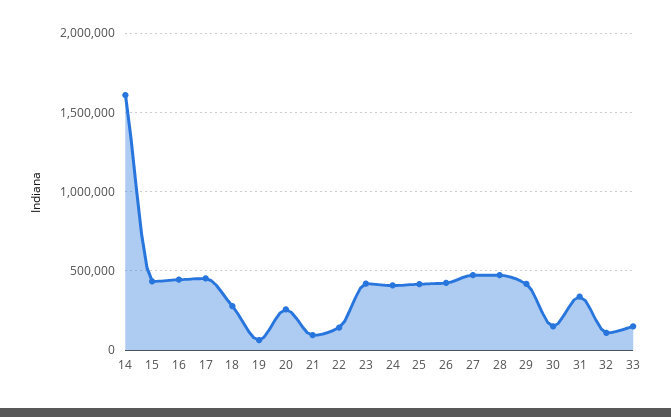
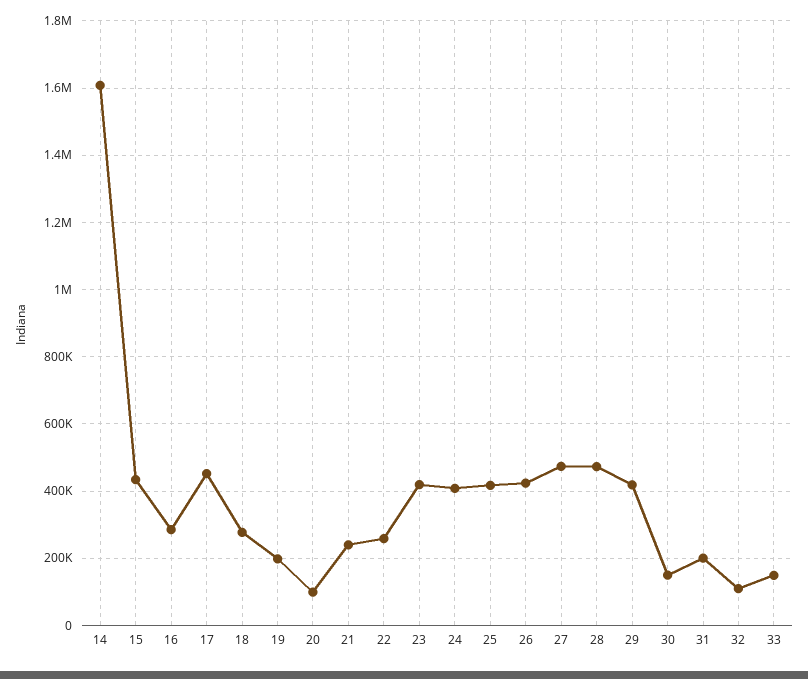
16: 450000 -> 280000
19: 50000 -> 200000
20: 250000 -> 100000
21: 100000 -> 240000
22: 150000 -> 260000
31: 350000 -> 200000

